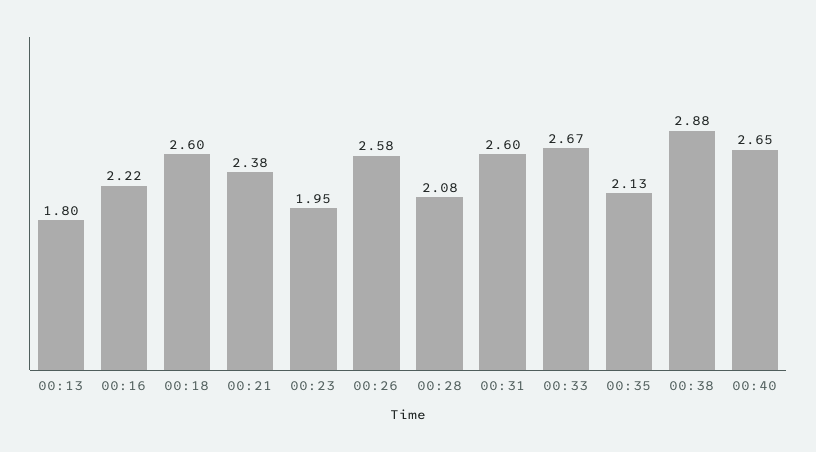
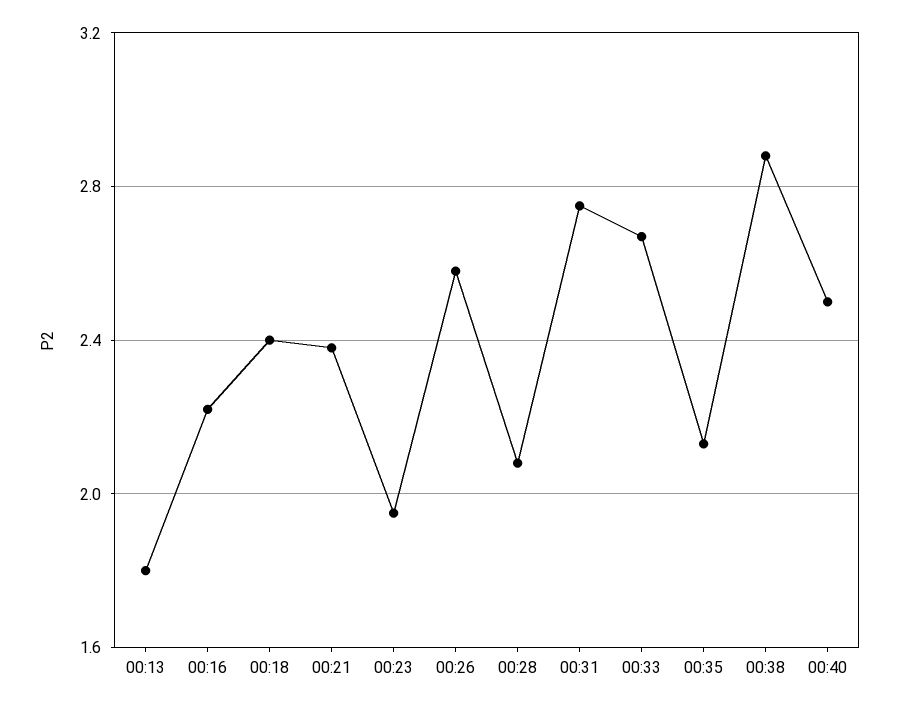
00:18: 2.6 -> 2.4
00:31: 2.6 -> 2.75
00:40: 2.65 -> 2.5

